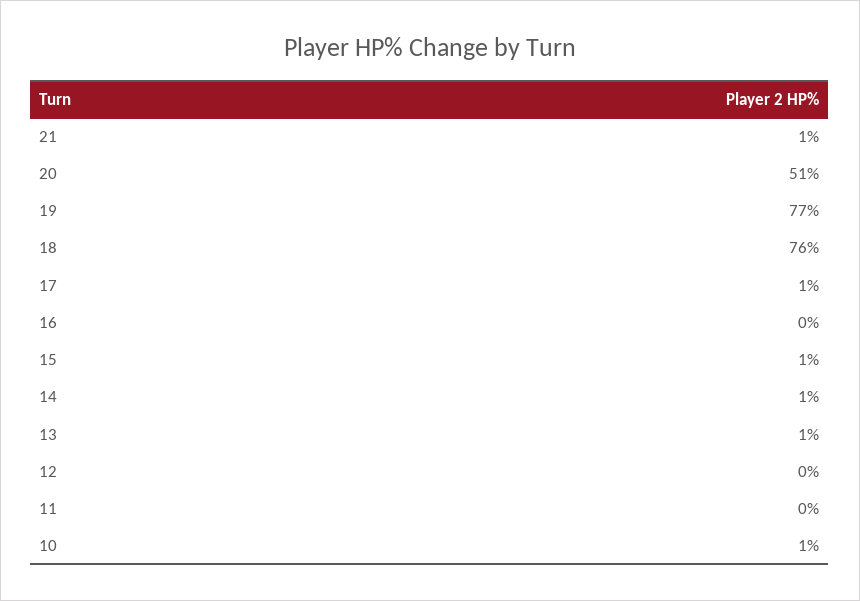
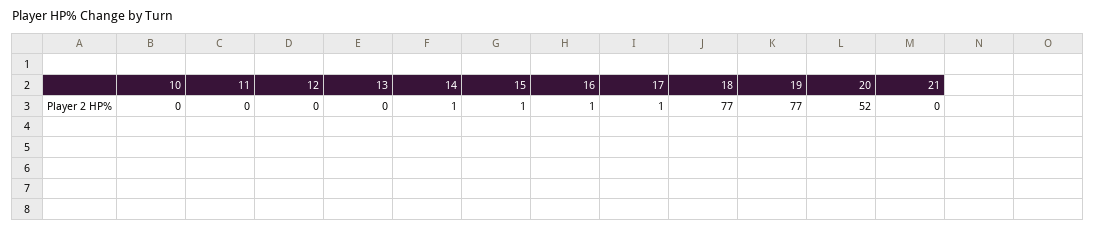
21: 1 -> 0
20: 51 -> 52
18: 76 -> 77
16: 0 -> 1
13: 1 -> 0
10: 1 -> 0

